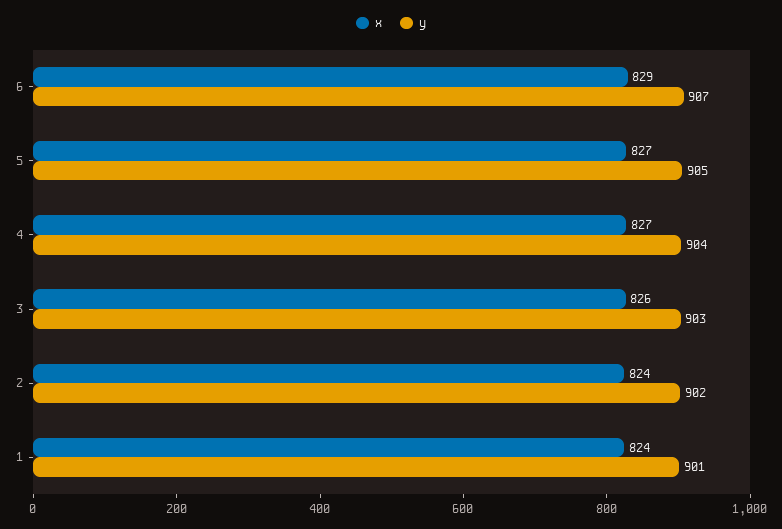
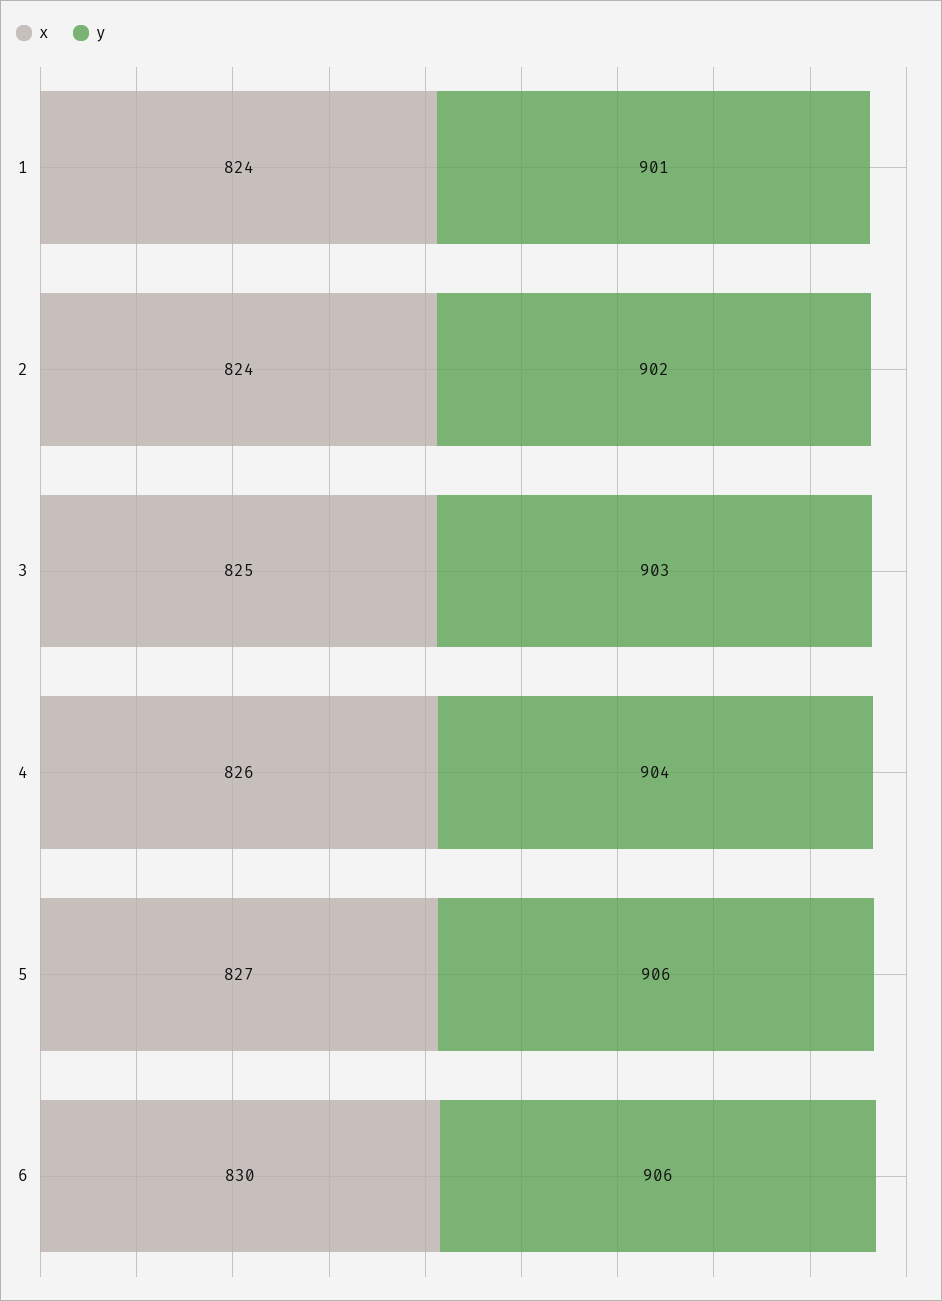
x, 6: 829 -> 830
y, 6: 907 -> 906
y, 5: 905 -> 906
x, 4: 827 -> 826
x, 3: 826 -> 825

